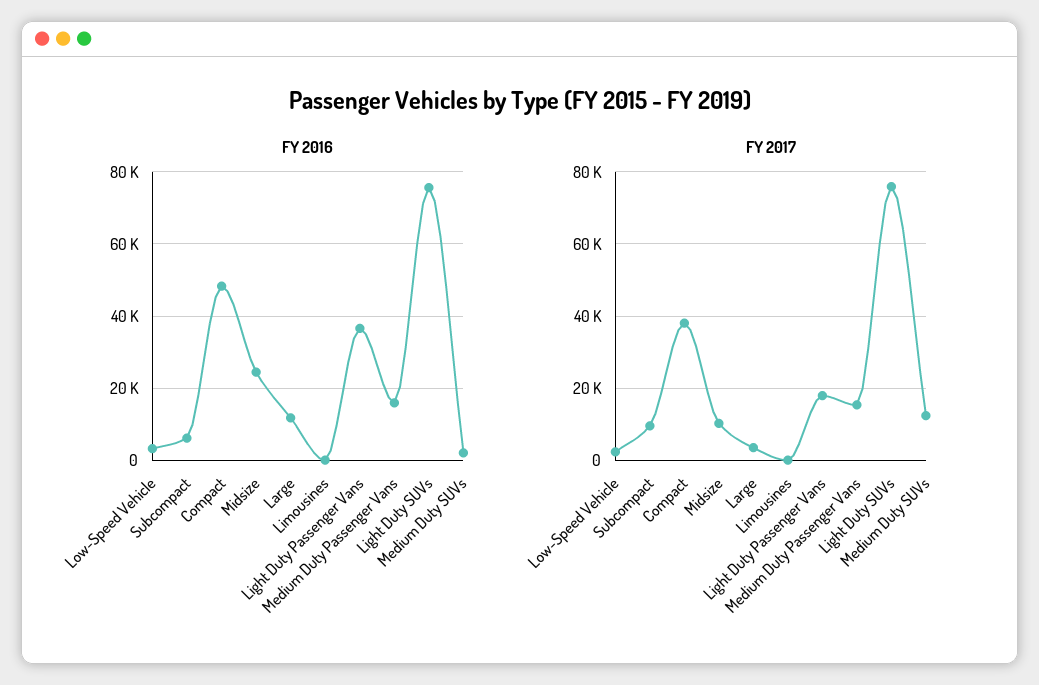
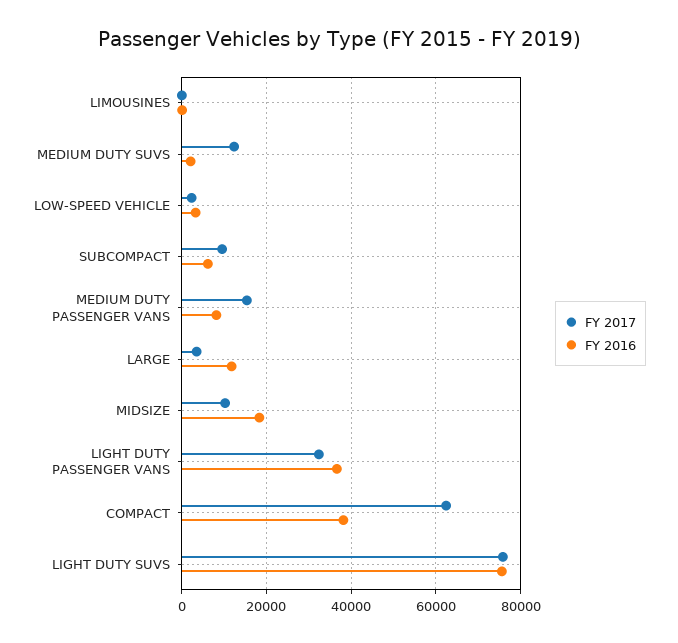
FY 2016, Compact: 48000 -> 38000
FY 2016, Midsize: 24000 -> 18000
FY 2016, Medium Duty Passenger Vans: 16000 -> 8000
FY 2017, Compact: 38000 -> 62000
FY 2017, Light Duty Passenger Vans: 18000 -> 32000

